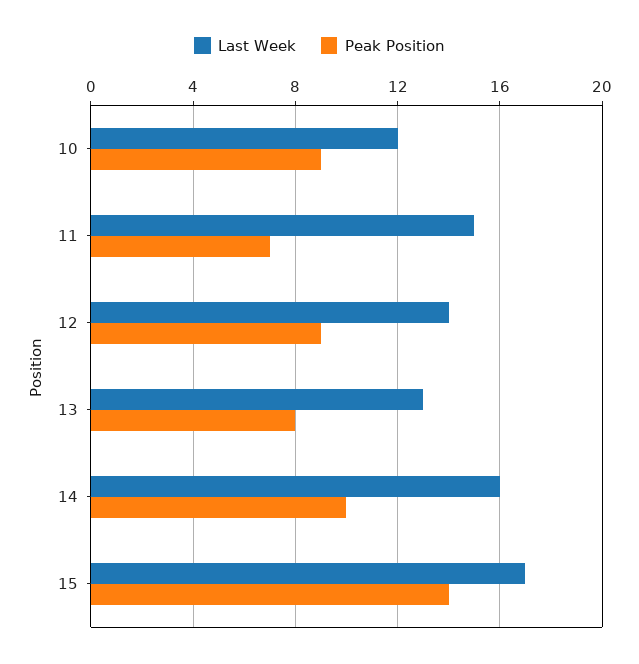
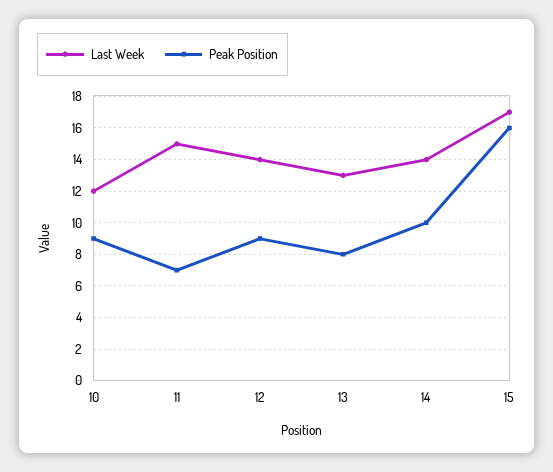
Last Week, 14: 16 -> 14
Peak Position, 15: 14 -> 16

